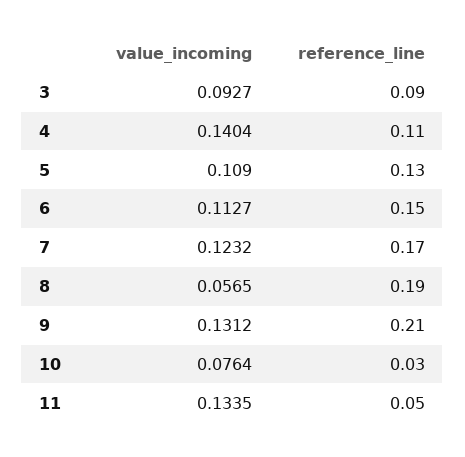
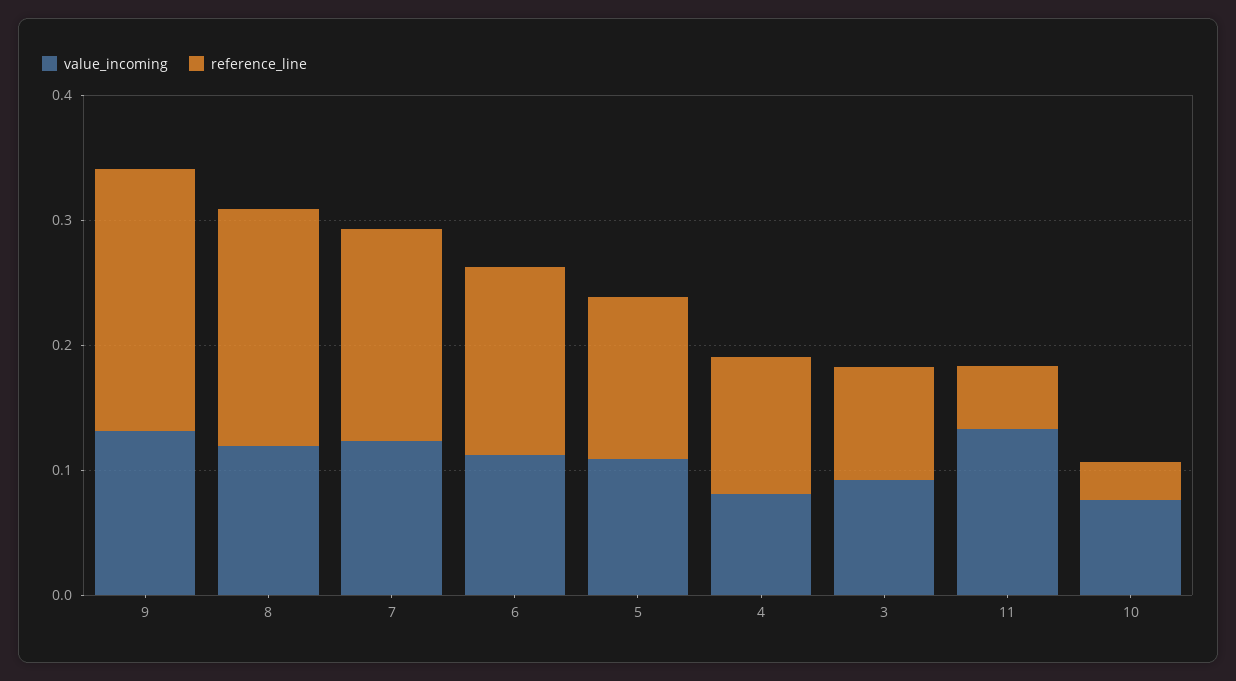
value_incoming, 4: 0.1404 -> 0.08
value_incoming, 8: 0.0565 -> 0.12

